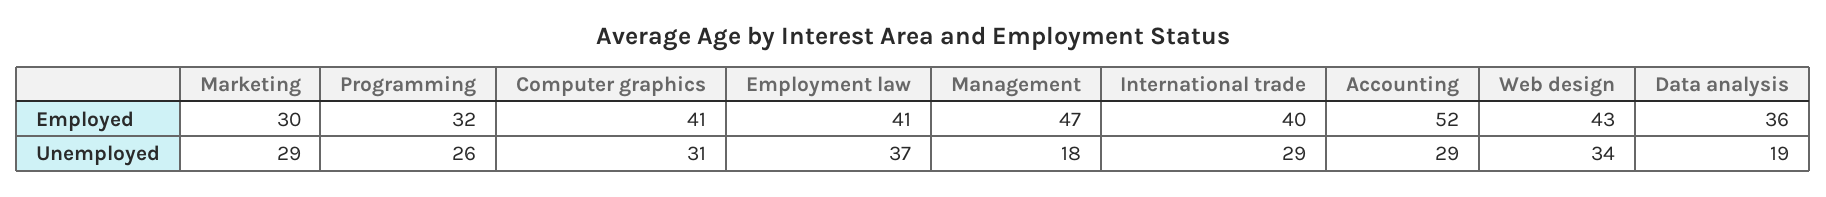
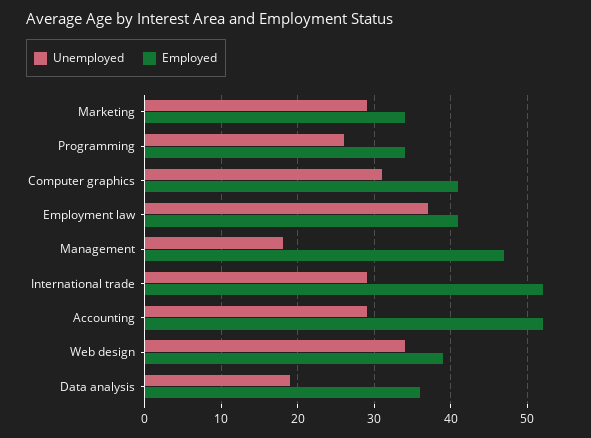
Employed, Marketing: 30 -> 34
Employed, Programming: 32 -> 34
Employed, International trade: 40 -> 52
Employed, Web design: 43 -> 39

